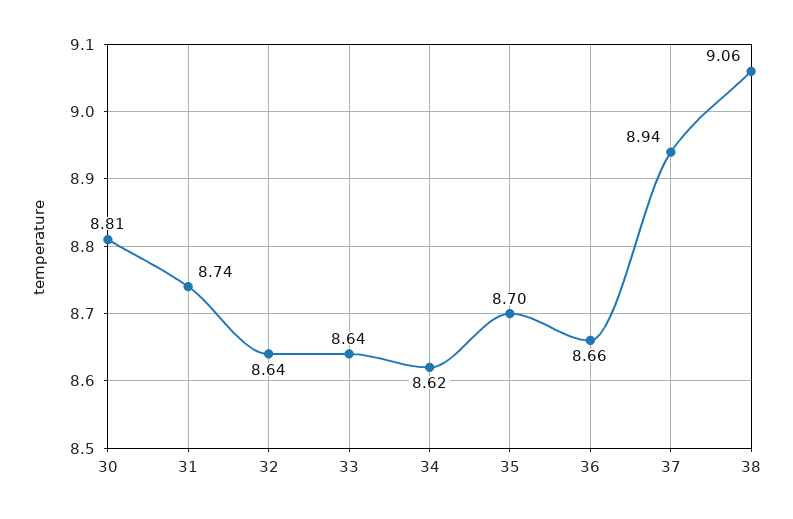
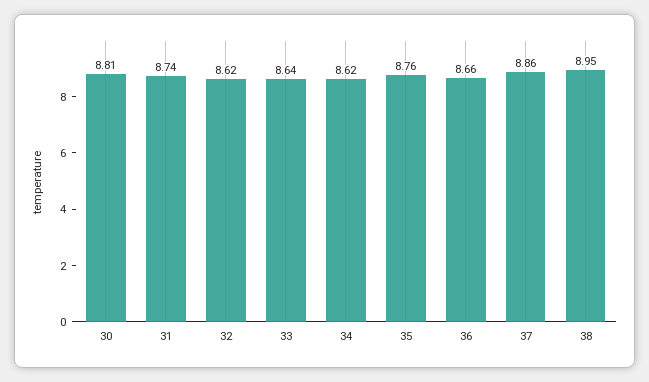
32: 8.64 -> 8.62
35: 8.7 -> 8.76
37: 8.94 -> 8.86
38: 9.06 -> 8.95

